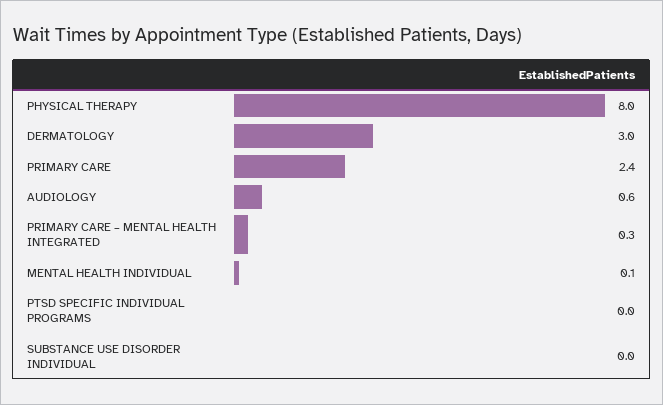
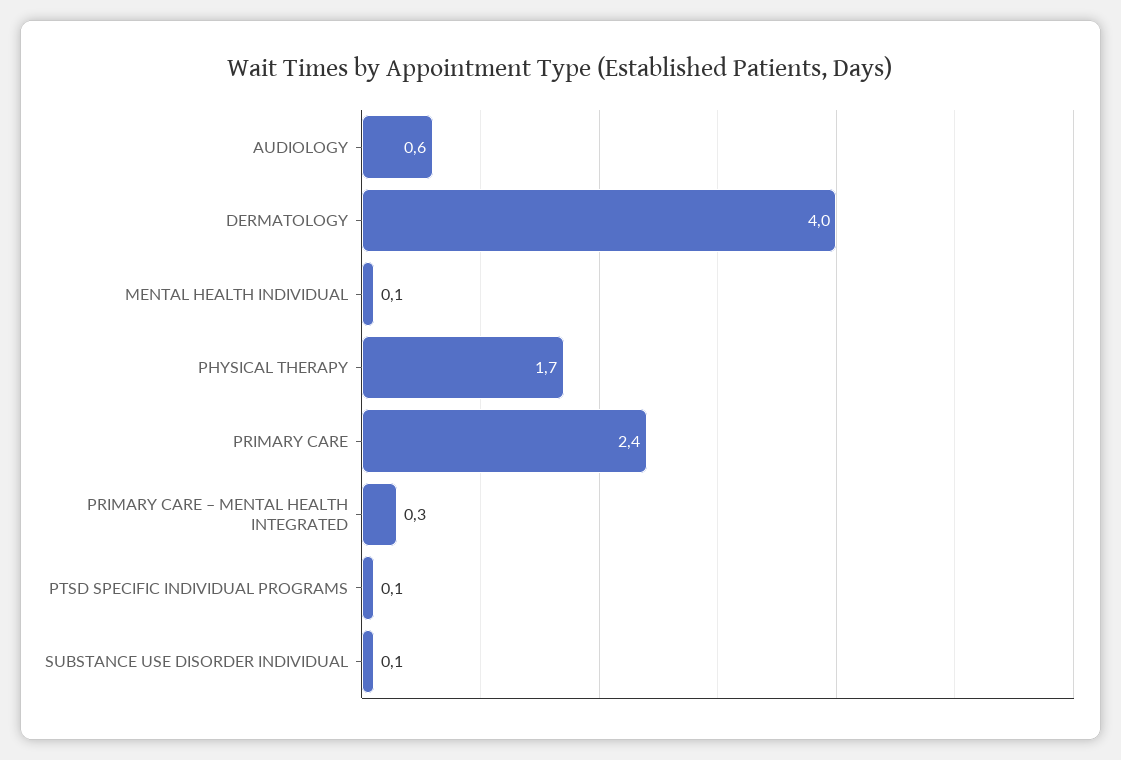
PHYSICAL THERAPY: 8 -> 1.7
DERMATOLOGY: 3 -> 4
PTSD SPECIFIC INDIVIDUAL PROGRAMS: 0 -> 0.1
SUBSTANCE USE DISORDER INDIVIDUAL: 0 -> 0.1

